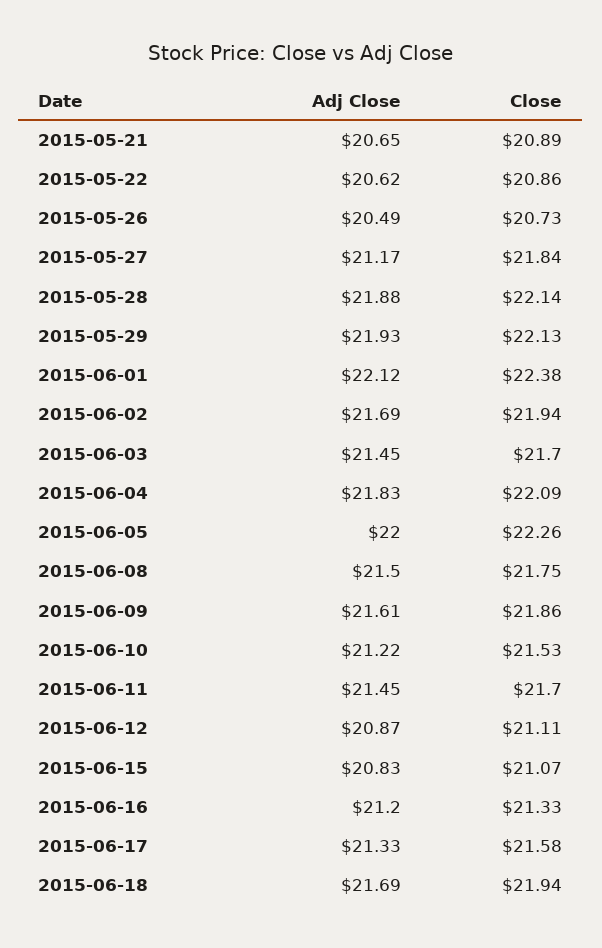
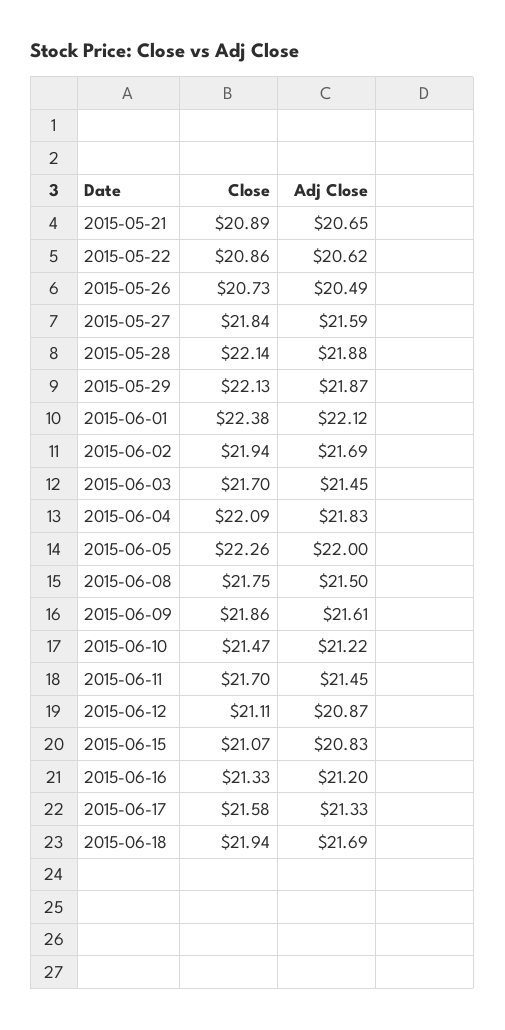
Adj Close, 2015-05-27: 21.17 -> 21.59
Adj Close, 2015-05-29: 21.93 -> 21.87
Close, 2015-06-10: 21.53 -> 21.47

